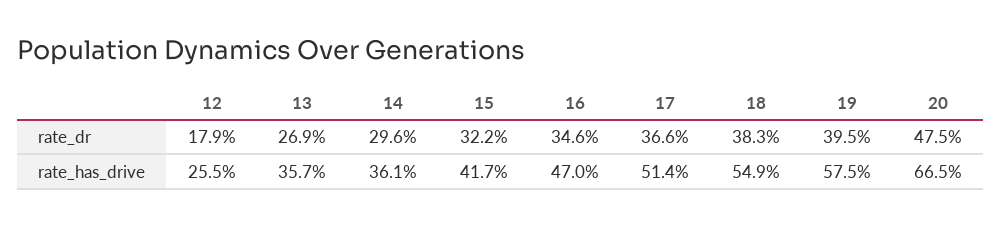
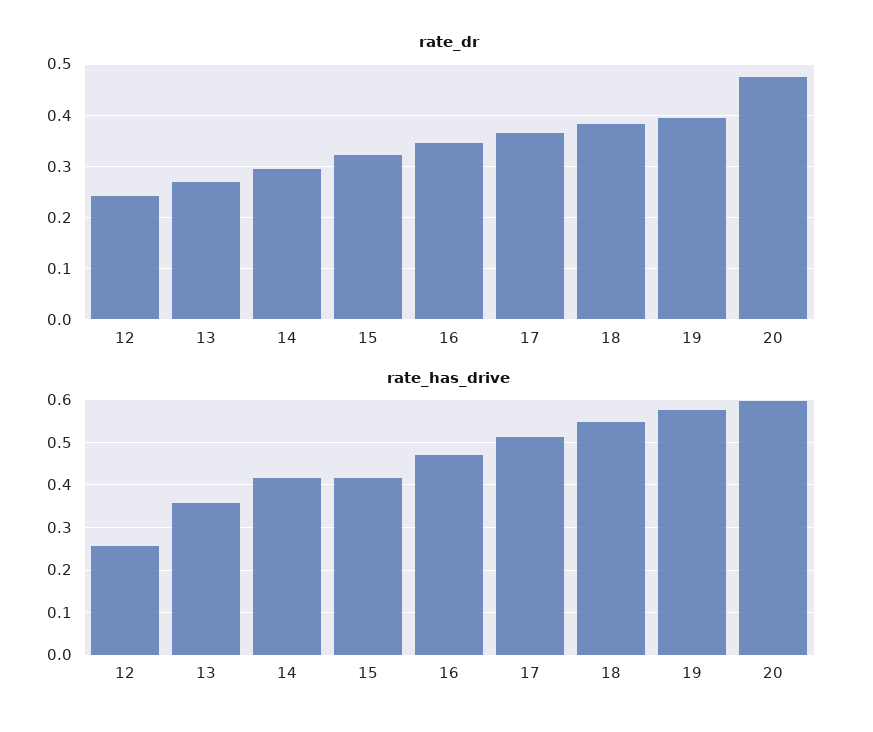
rate_dr, 12: 0.179 -> 0.24
rate_has_drive, 14: 0.361 -> 0.42
rate_has_drive, 20: 0.665 -> 0.6

